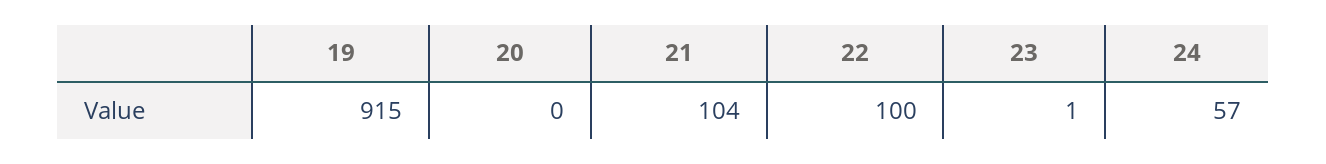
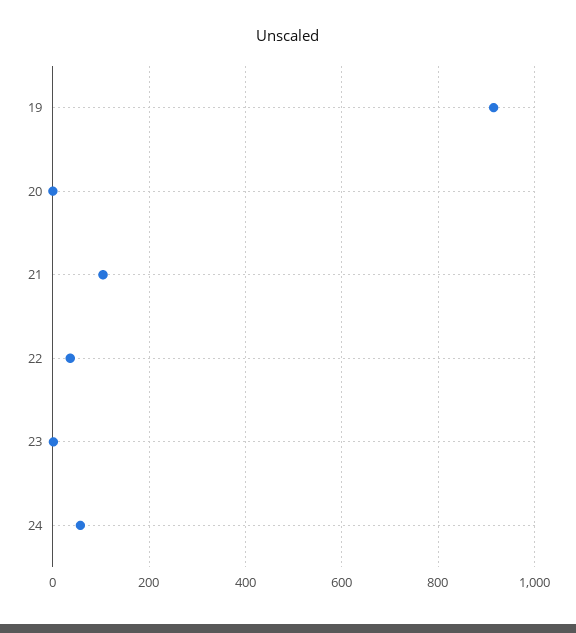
22: 100 -> 40

